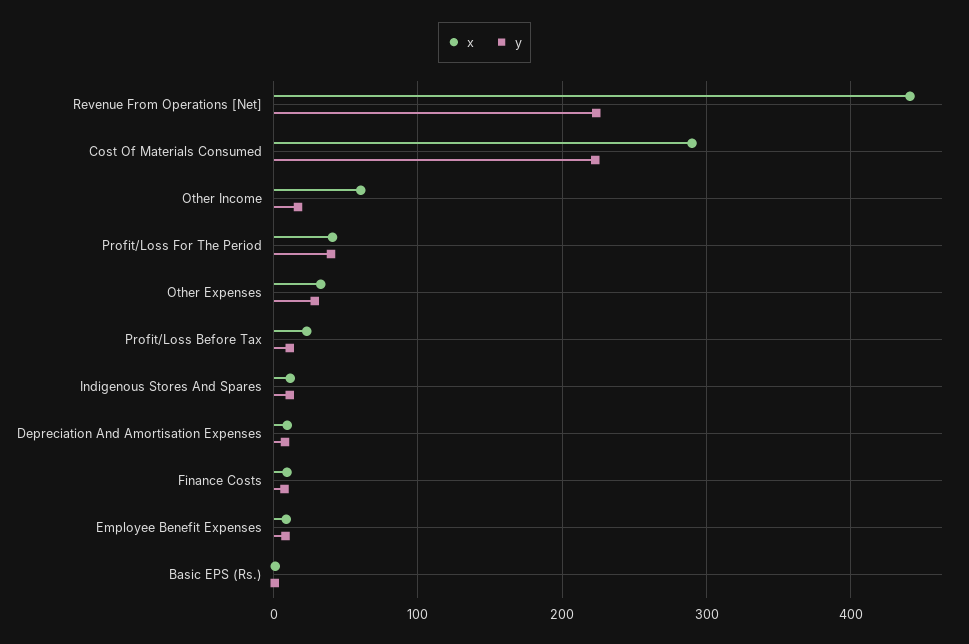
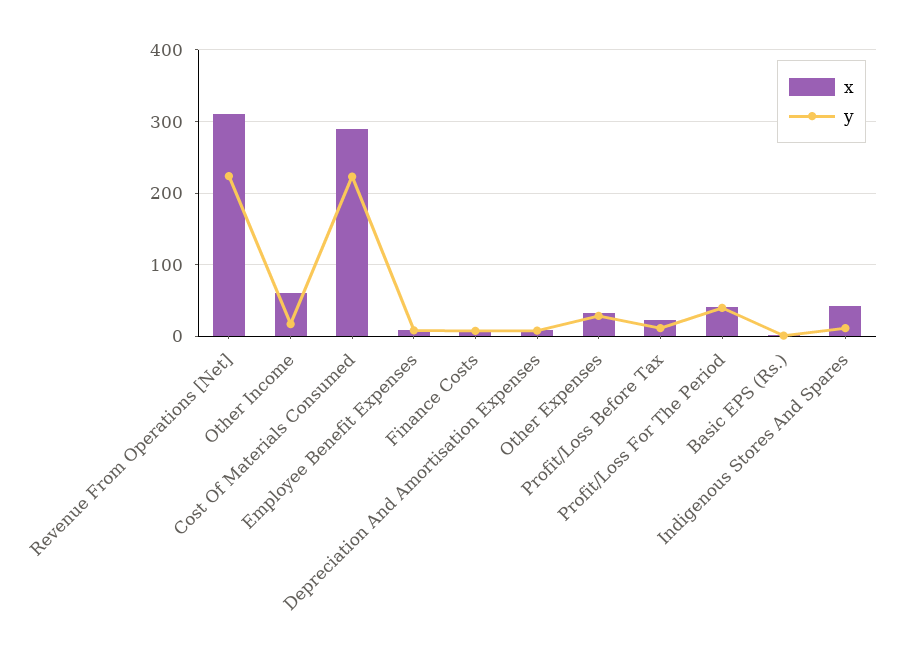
x, Revenue From Operations [Net]: 440 -> 310
x, Indigenous Stores And Spares: 10 -> 40

